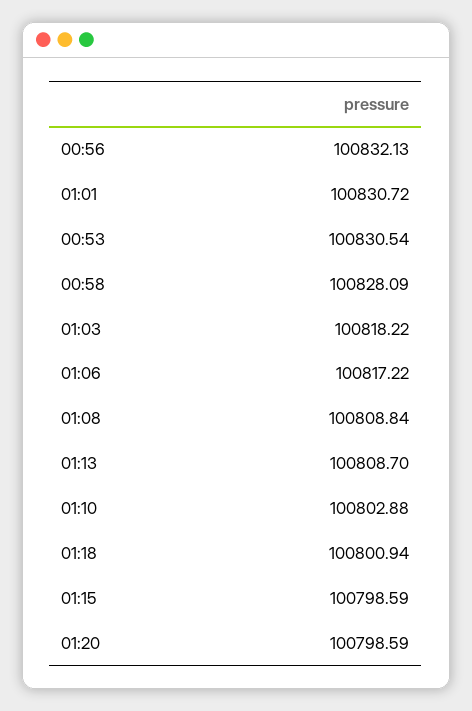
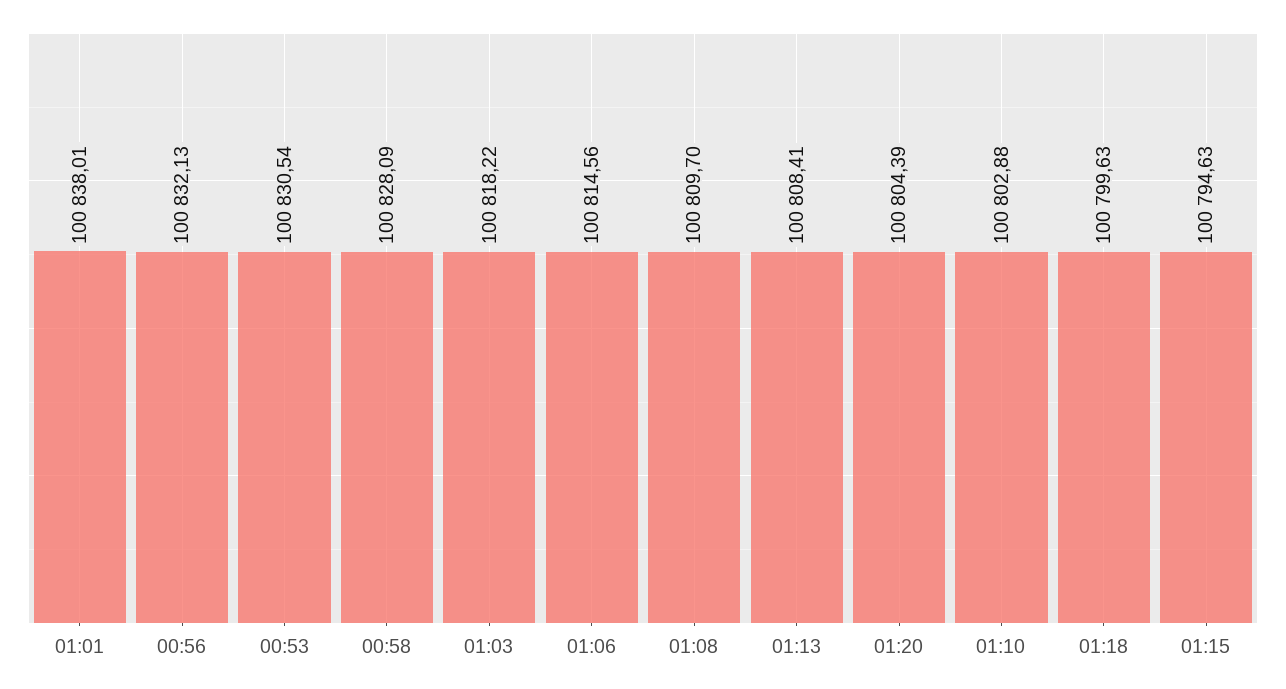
01:01: 100830.72 -> 100838.01
01:06: 100817.22 -> 100814.56
01:08: 100808.84 -> 100809.7
01:13: 100808.7 -> 100808.41
01:18: 100800.94 -> 100799.63
01:15: 100798.59 -> 100794.63
01:20: 100798.59 -> 100804.39

